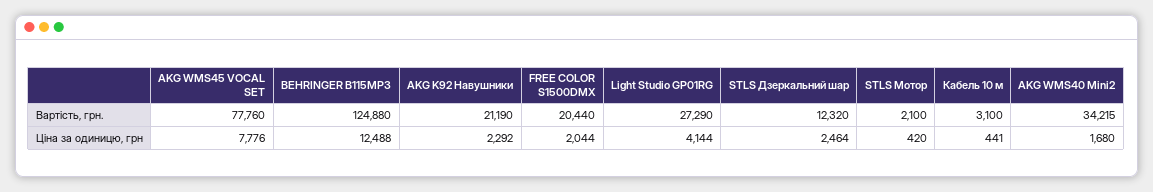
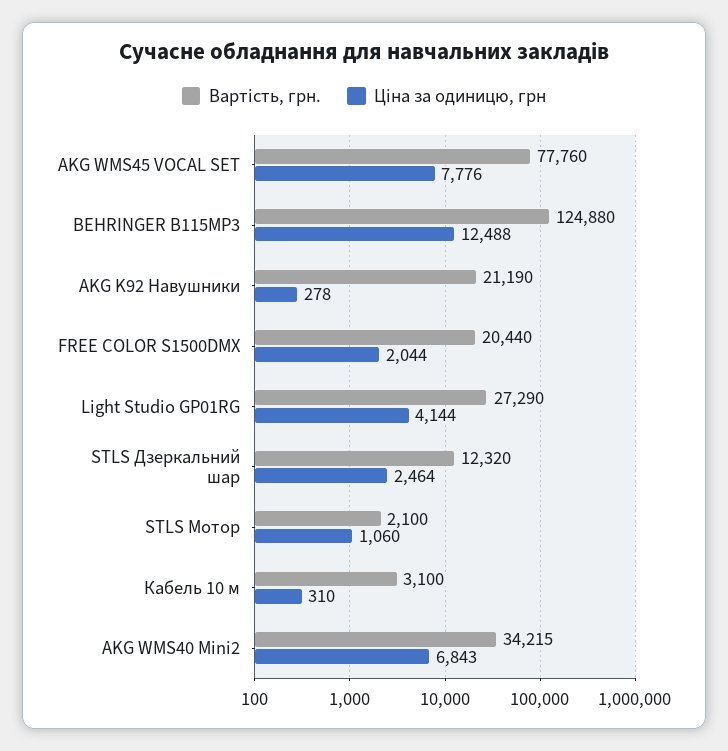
Ціна за одиницю, грн, AKG K92 Навушники: 2292 -> 278
Ціна за одиницю, грн, STLS Мотор: 420 -> 1060
Ціна за одиницю, грн, Кабель 10 м: 441 -> 310
Ціна за одиницю, грн, AKG WMS40 Mini2: 1680 -> 6843

